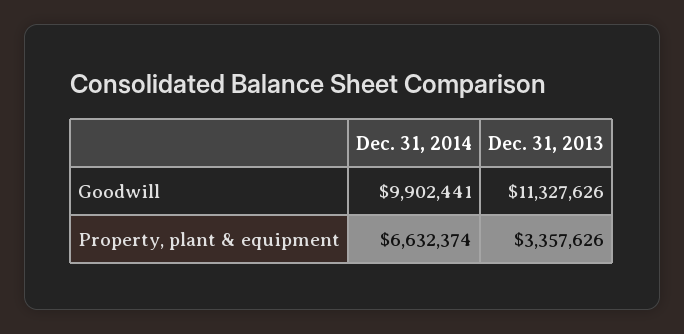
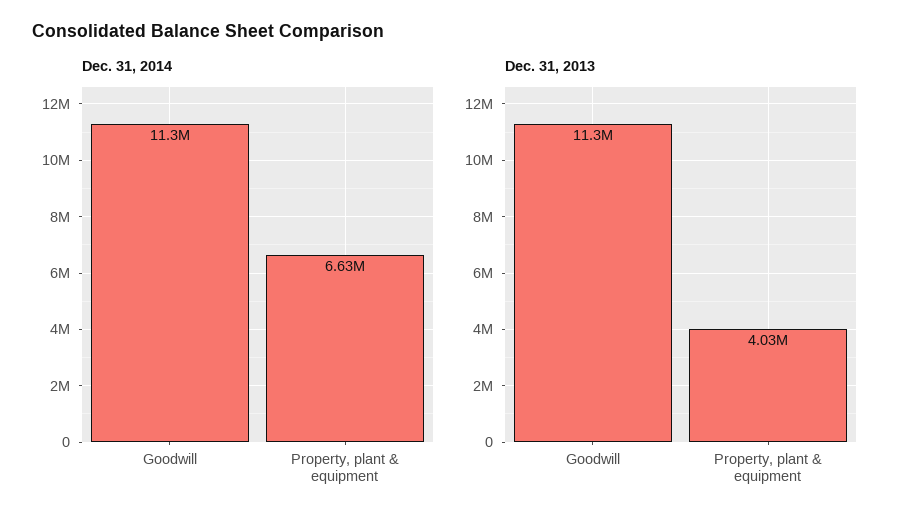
Dec. 31, 2014, Goodwill: 9902441 -> 11300000
Dec. 31, 2013, Property, plant & equipment: 3357626 -> 4030000

